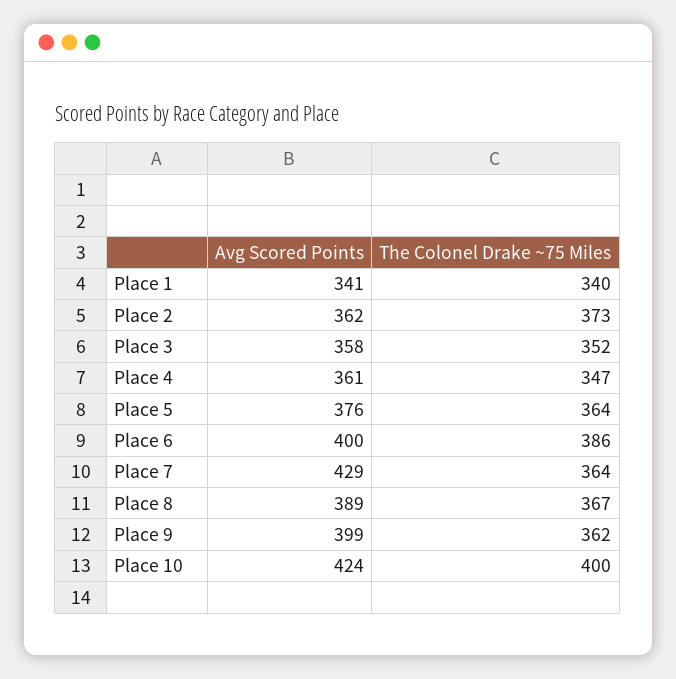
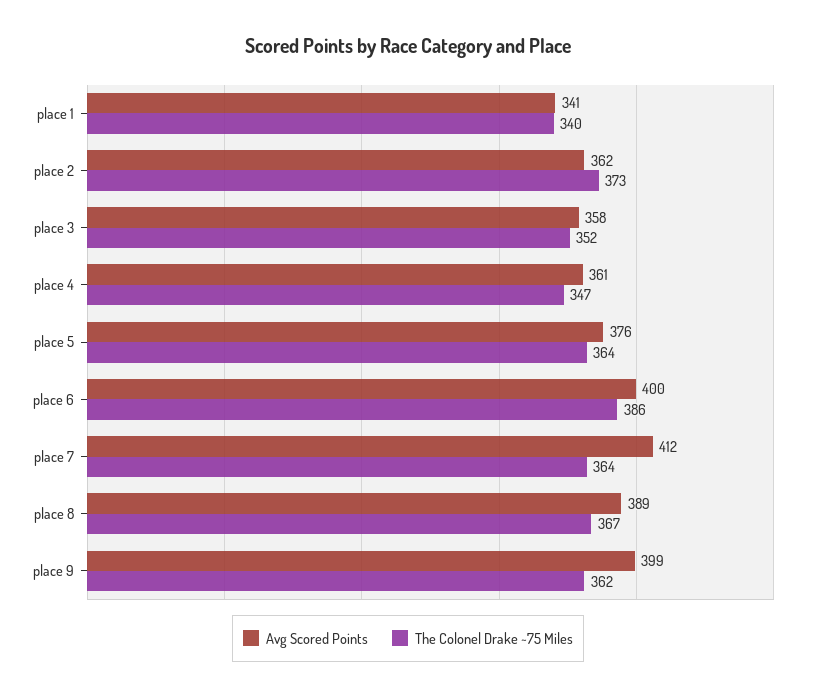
Avg Scored Points, Place 7: 429 -> 412
Avg Scored Points, Place 10: 424 -> none
The Colonel Drake ~75 Miles, Place 10: 400 -> none

